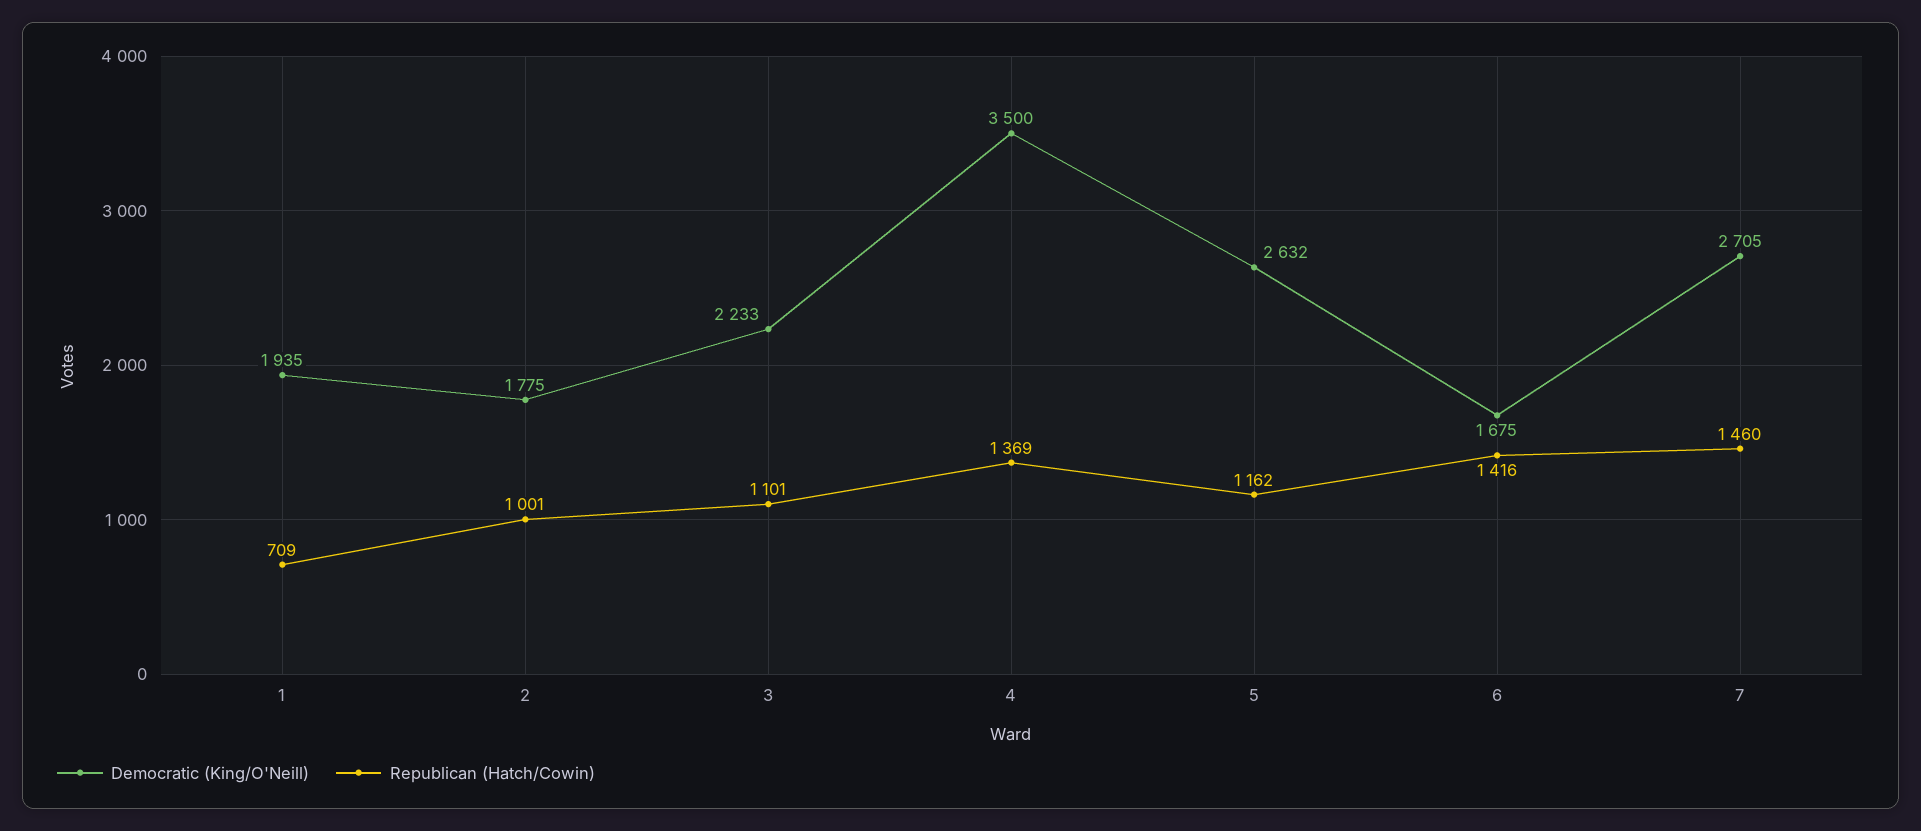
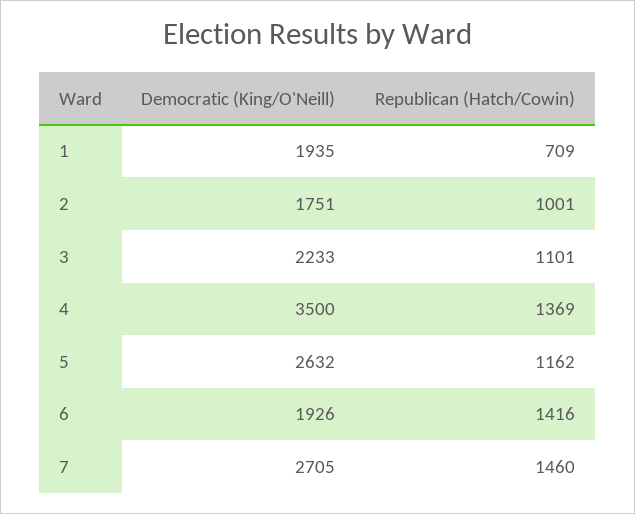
Democratic (King/O'Neill), 2: 1775 -> 1751
Democratic (King/O'Neill), 6: 1675 -> 1926

